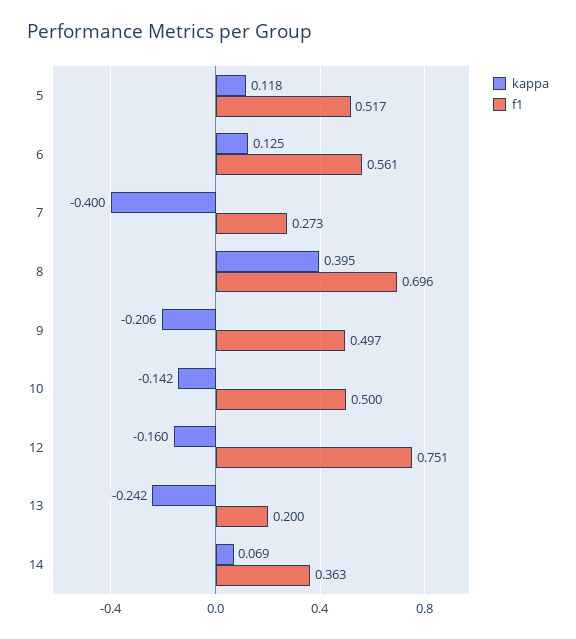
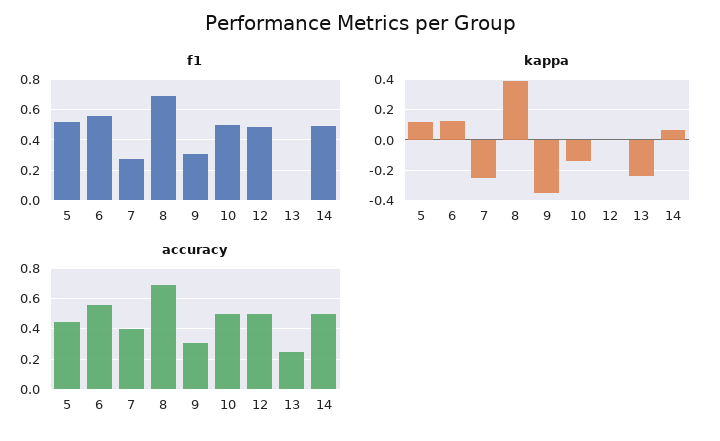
kappa, 7: -0.4 -> -0.25
kappa, 9: -0.206 -> -0.35
f1, 9: 0.497 -> 0.3
kappa, 12: -0.16 -> 0
f1, 12: 0.751 -> 0.5
f1, 13: 0.2 -> 0
f1, 14: 0.363 -> 0.5
accuracy, 5: none -> 0.45
accuracy, 6: none -> 0.55
accuracy, 7: none -> 0.4
accuracy, 8: none -> 0.7
accuracy, 9: none -> 0.3
accuracy, 10: none -> 0.5
accuracy, 12: none -> 0.5
accuracy, 13: none -> 0.25
accuracy, 14: none -> 0.5

